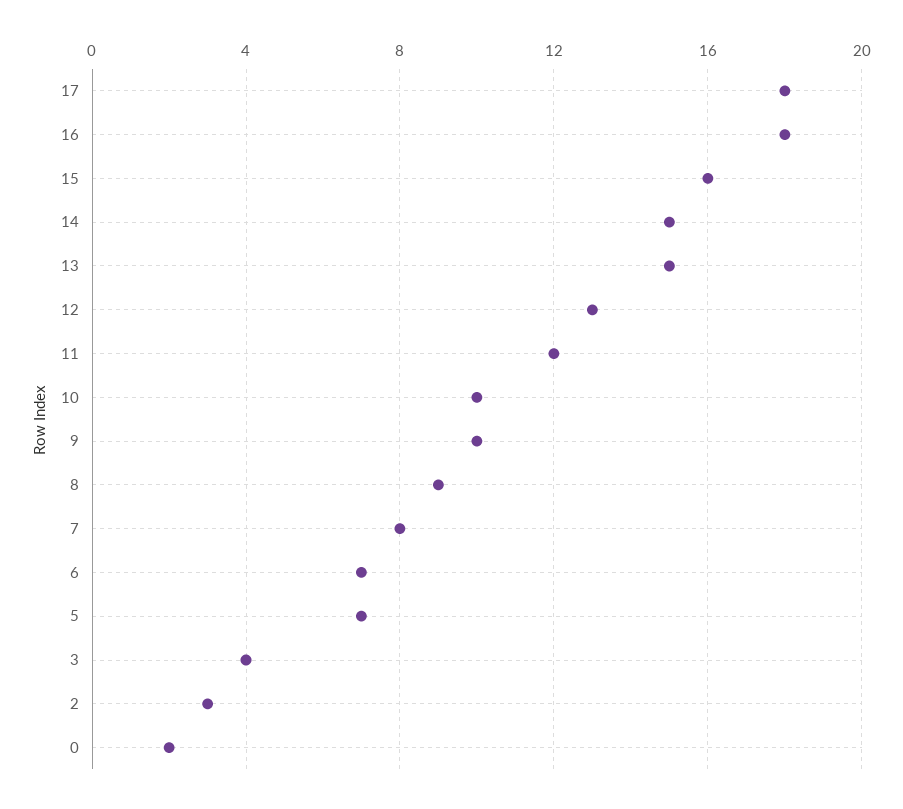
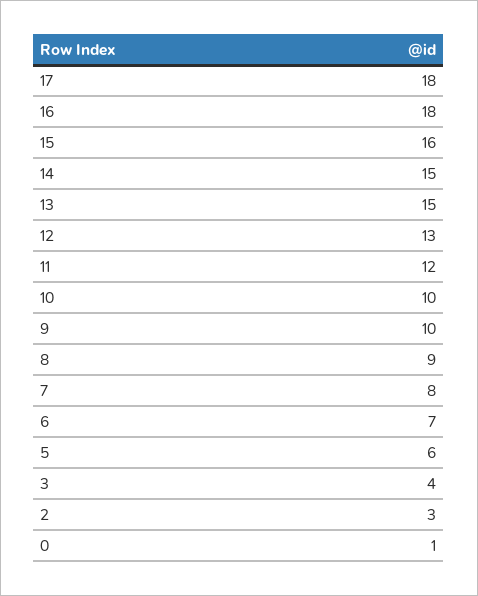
5: 7 -> 6
0: 2 -> 1

